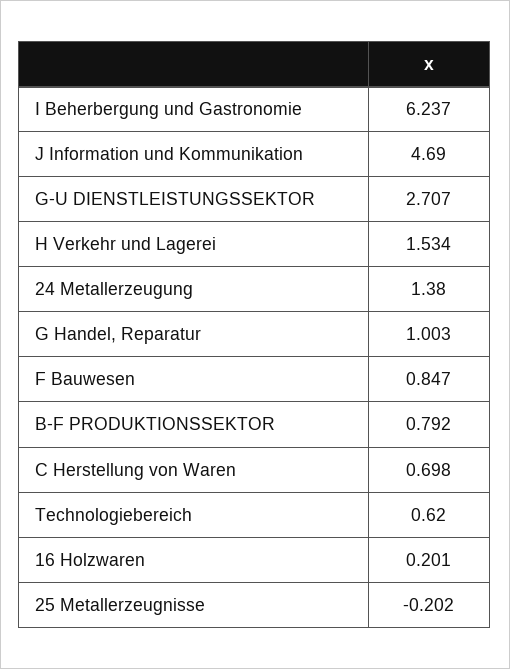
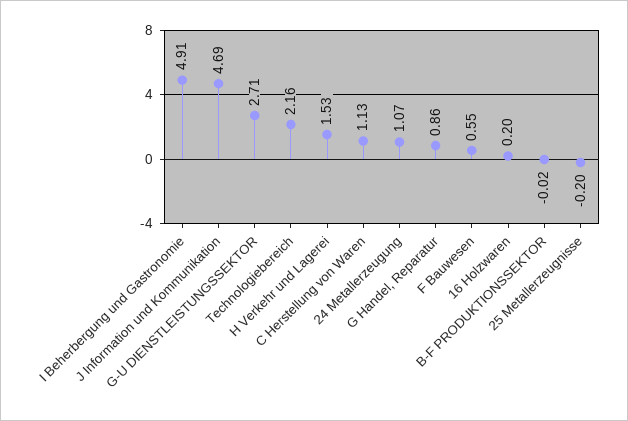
I Beherbergung und Gastronomie: 6.237 -> 4.91
24 Metallerzeugung: 1.38 -> 1.07
G Handel, Reparatur: 1.003 -> 0.86
F Bauwesen: 0.847 -> 0.55
B-F PRODUKTIONSSEKTOR: 0.792 -> -0.02
C Herstellung von Waren: 0.698 -> 1.13
Technologiebereich: 0.62 -> 2.16

